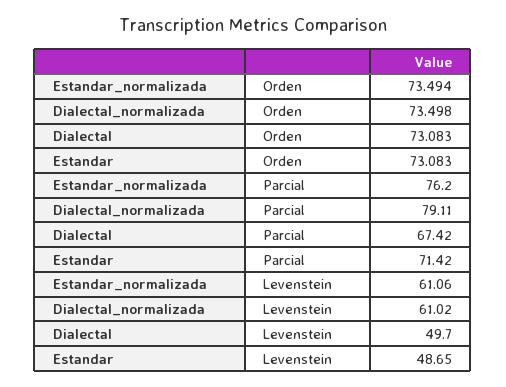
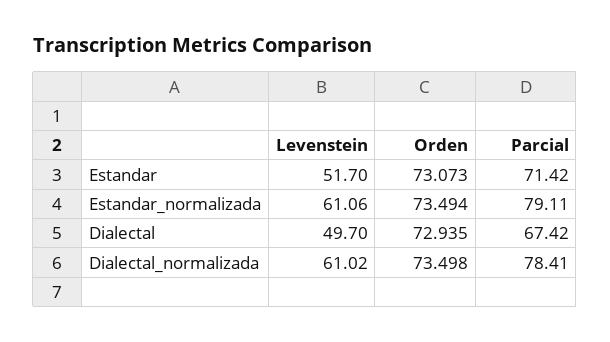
Dialectal, Orden: 73.083 -> 72.935
Estandar, Orden: 73.083 -> 73.073
Estandar_normalizada, Parcial: 76.2 -> 79.11
Dialectal_normalizada, Parcial: 79.11 -> 78.41
Estandar, Levenstein: 48.65 -> 51.7

